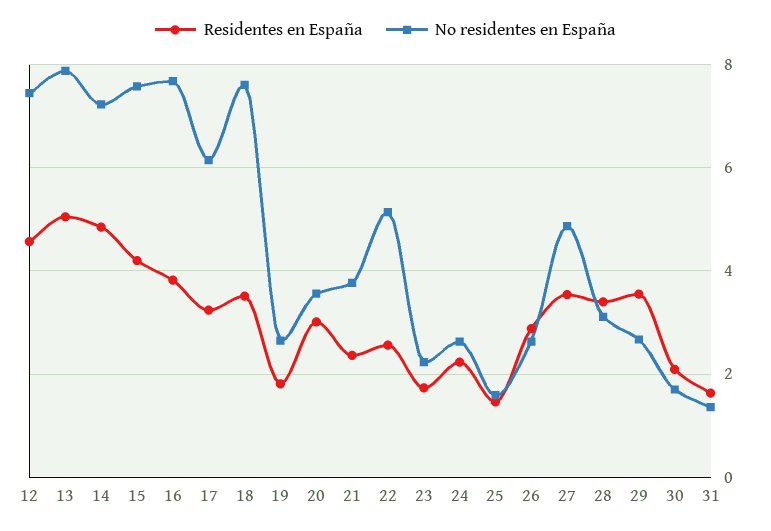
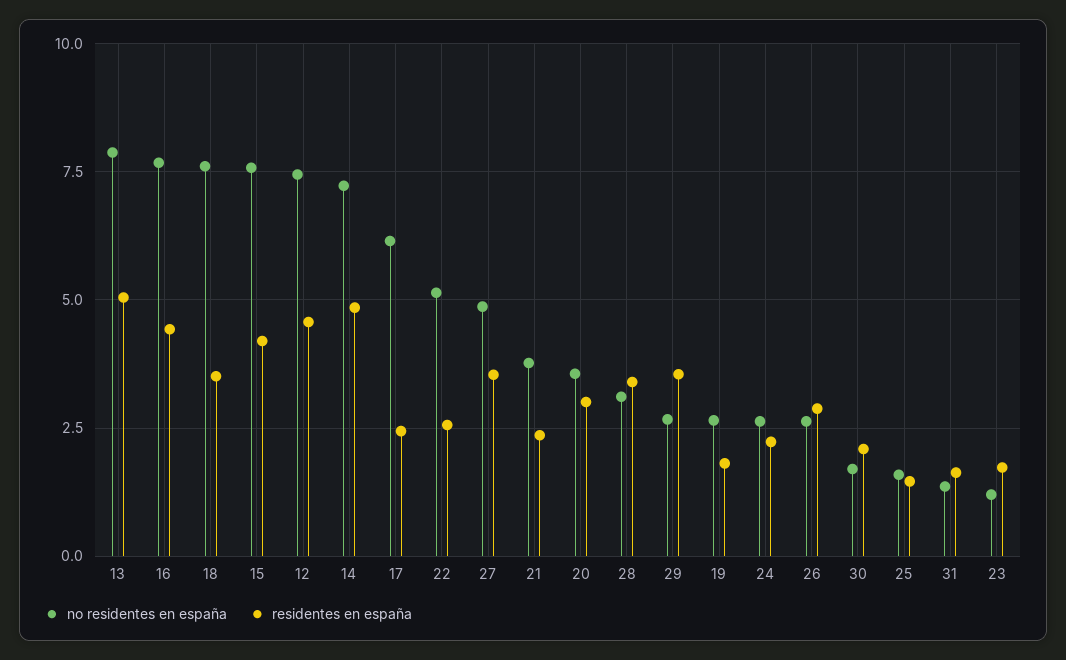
Residentes en España, 16: 3.8 -> 4.5
Residentes en España, 17: 3.2 -> 2.5
No residentes en España, 23: 2.2 -> 1.25

